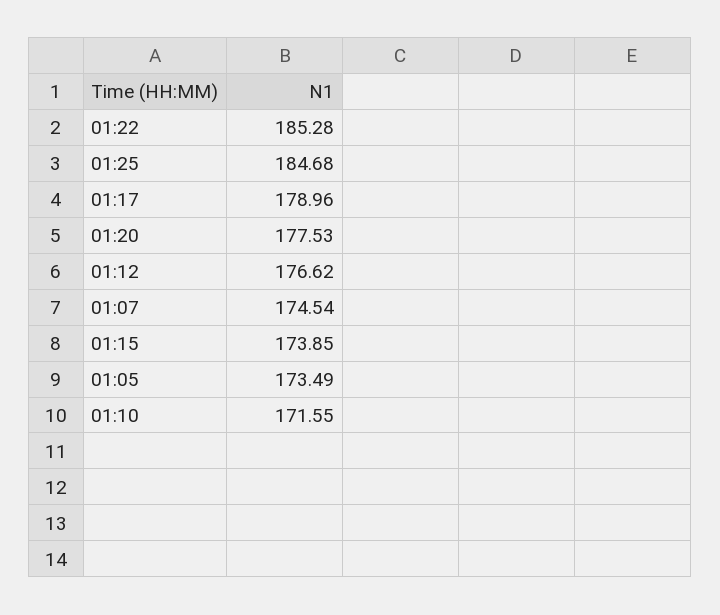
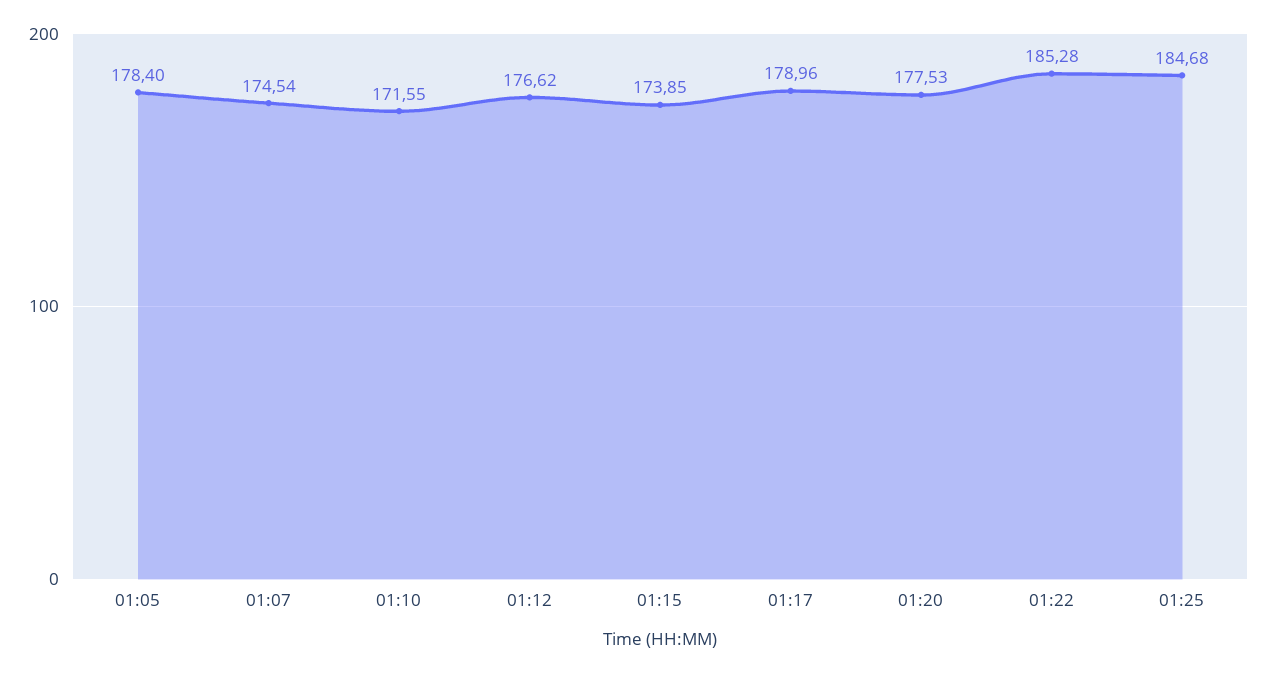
01:05: 173.49 -> 178.4

